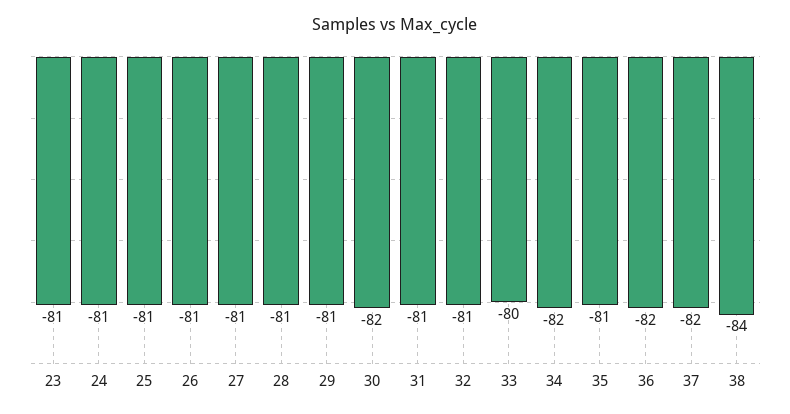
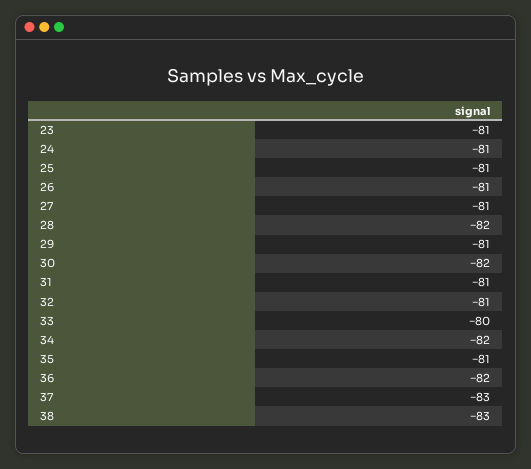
28: -81 -> -82
37: -82 -> -83
38: -84 -> -83

